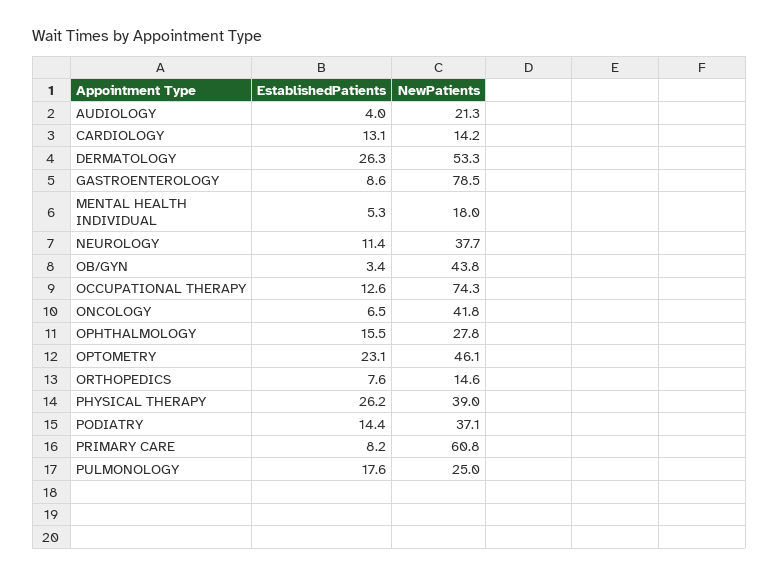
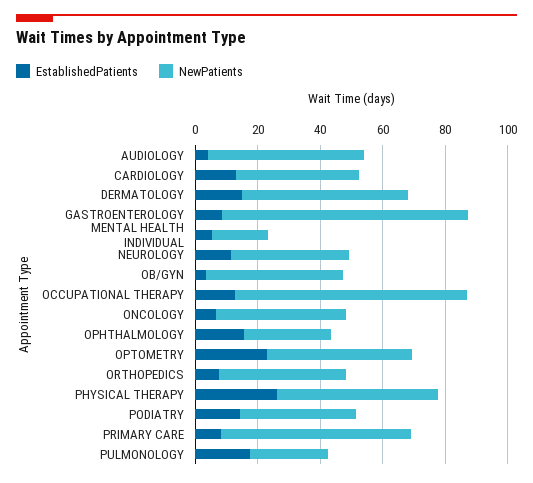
NewPatients, AUDIOLOGY: 21.3 -> 50
NewPatients, CARDIOLOGY: 14.2 -> 40
EstablishedPatients, DERMATOLOGY: 26.3 -> 15
NewPatients, ORTHOPEDICS: 14.6 -> 40
NewPatients, PHYSICAL THERAPY: 39 -> 50

